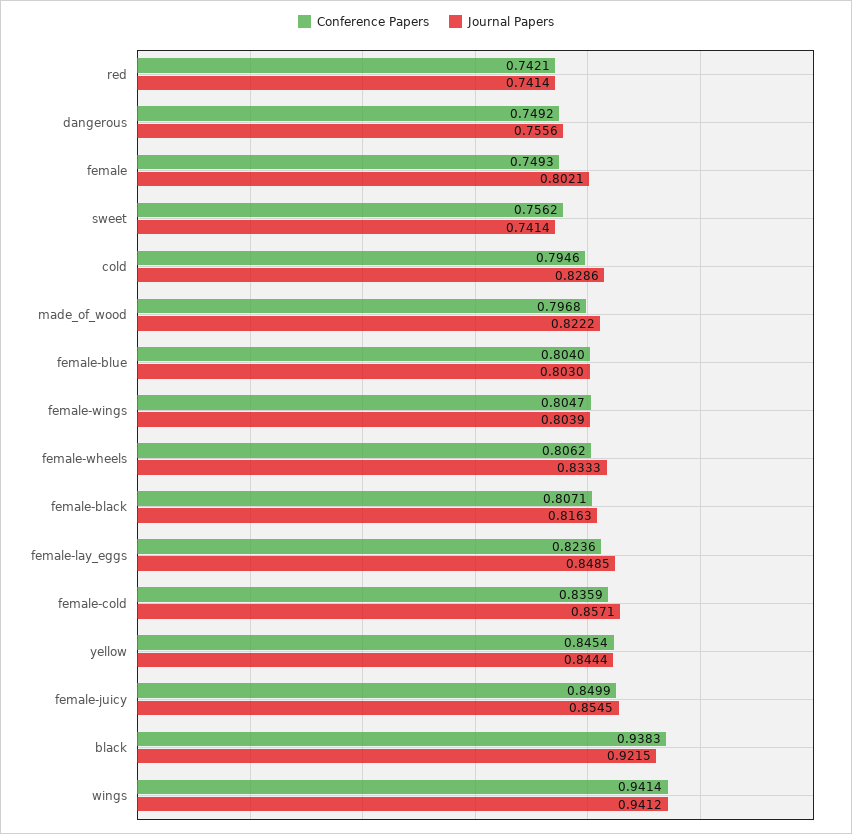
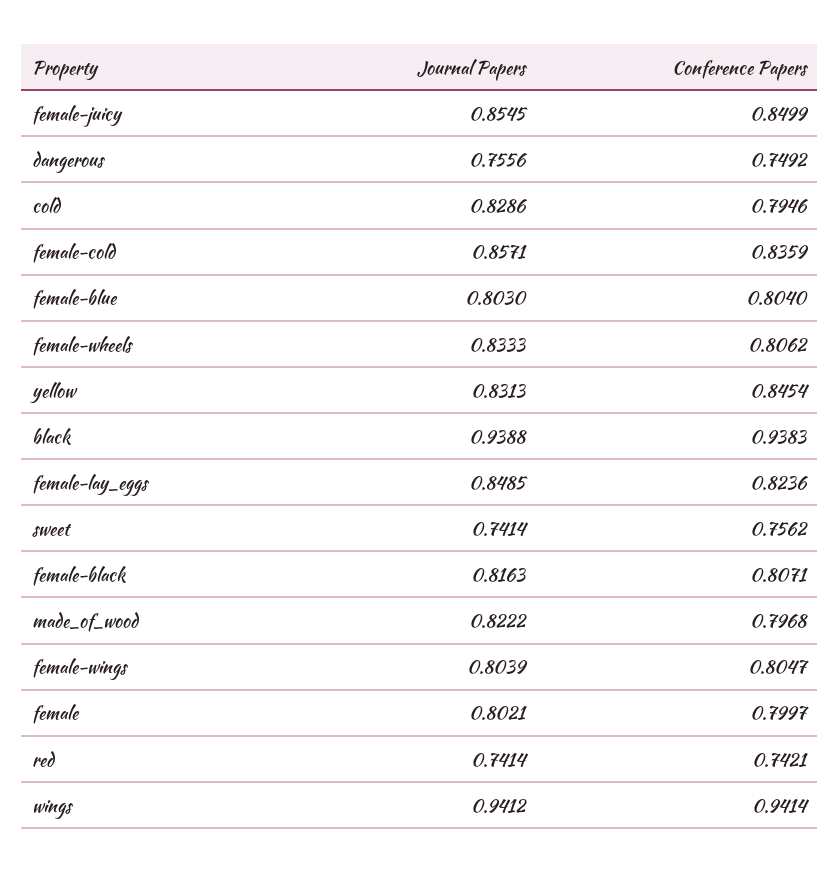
Conference Papers, female: 0.7493 -> 0.7997
Journal Papers, yellow: 0.8444 -> 0.8313
Journal Papers, black: 0.9215 -> 0.9388

